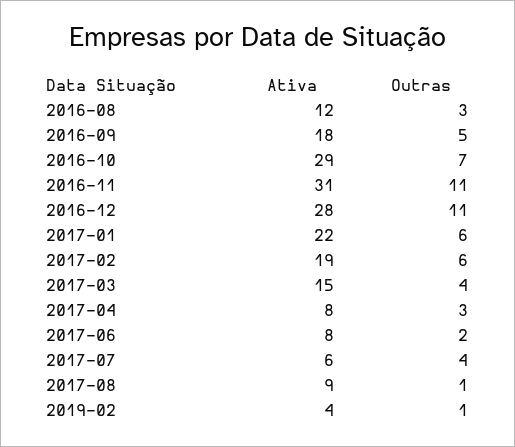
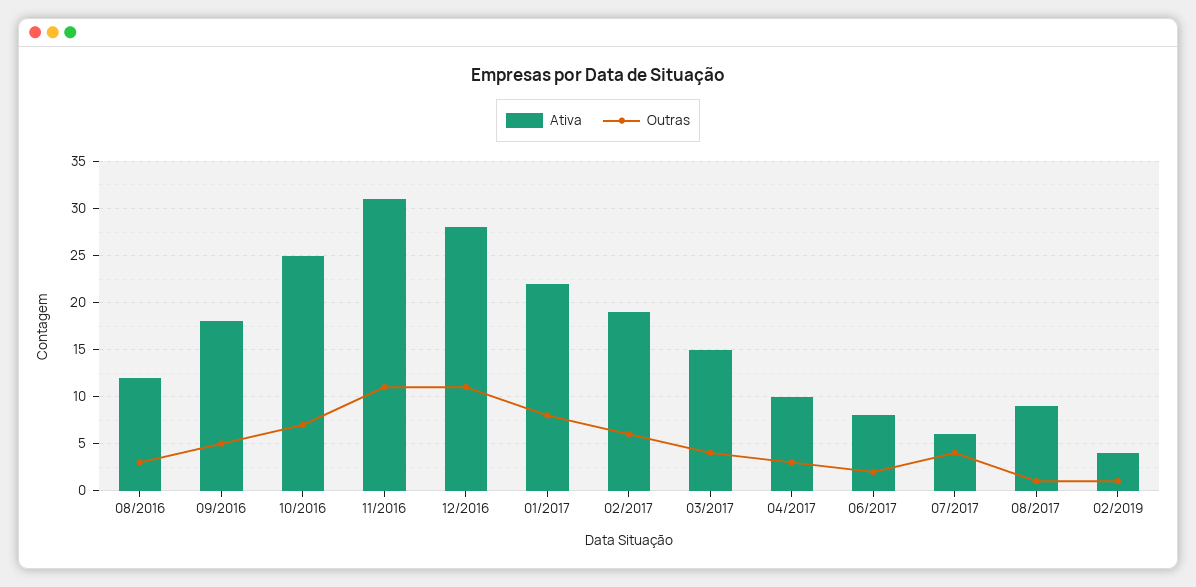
Ativa, 2016-10: 29 -> 25
Outras, 2017-01: 6 -> 8
Ativa, 2017-04: 8 -> 10

